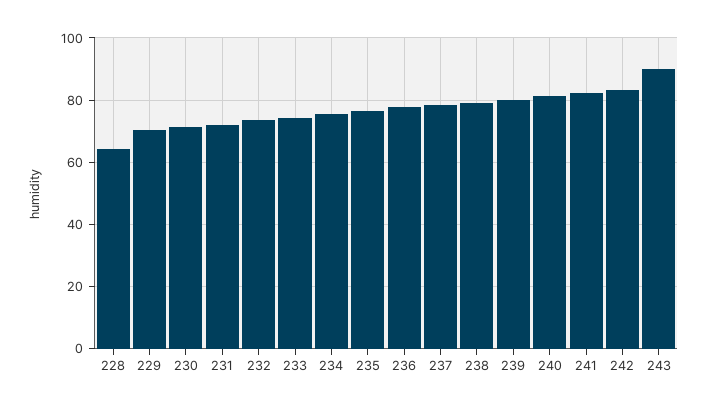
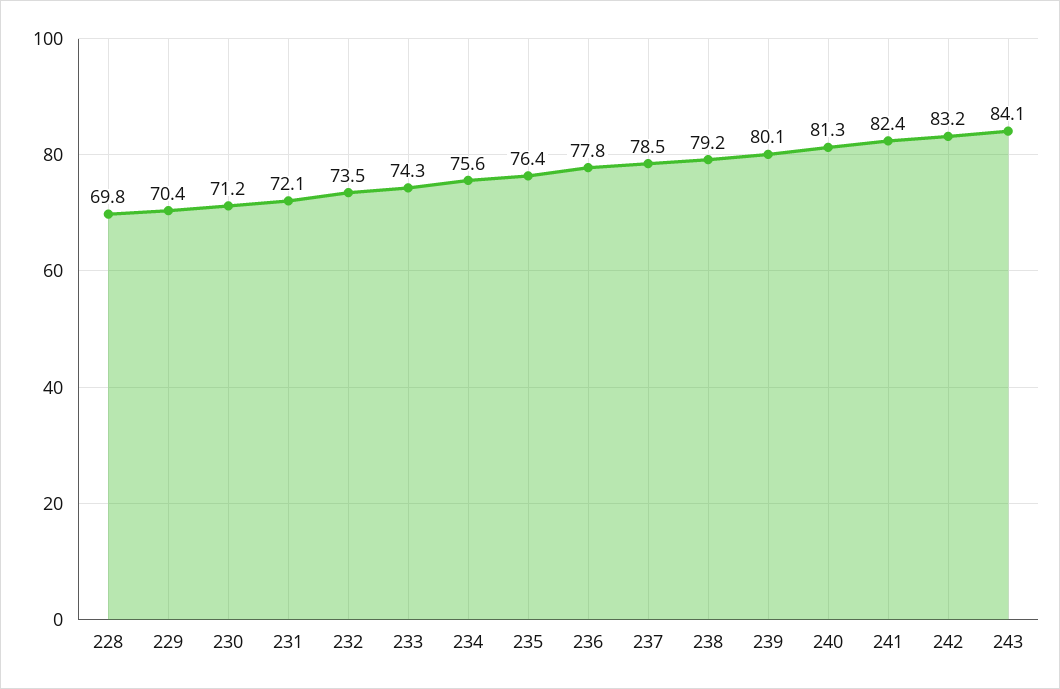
228: 64 -> 69.8
243: 90 -> 84.1

